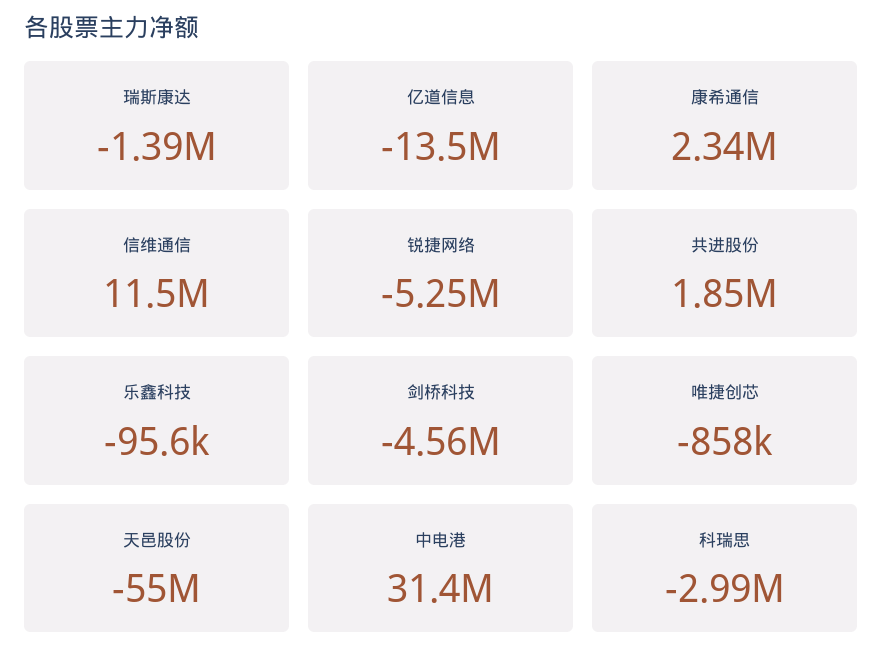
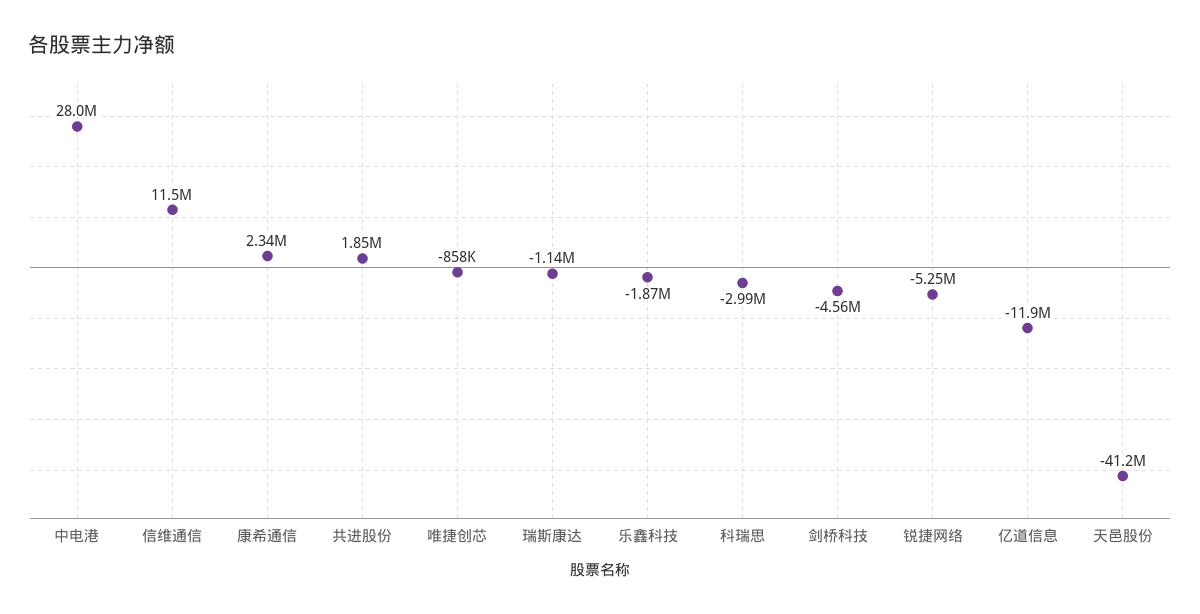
瑞斯康达: -1390000 -> -1140000
亿道信息: -13500000 -> -11900000
乐鑫科技: -95600 -> -1870000
天邑股份: -55000000 -> -41200000
中电港: 31400000 -> 28000000

